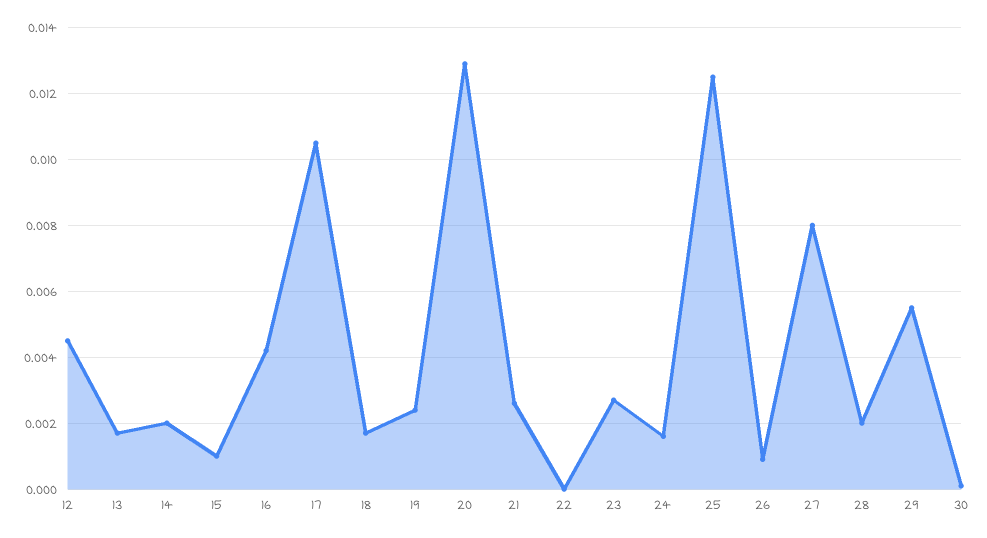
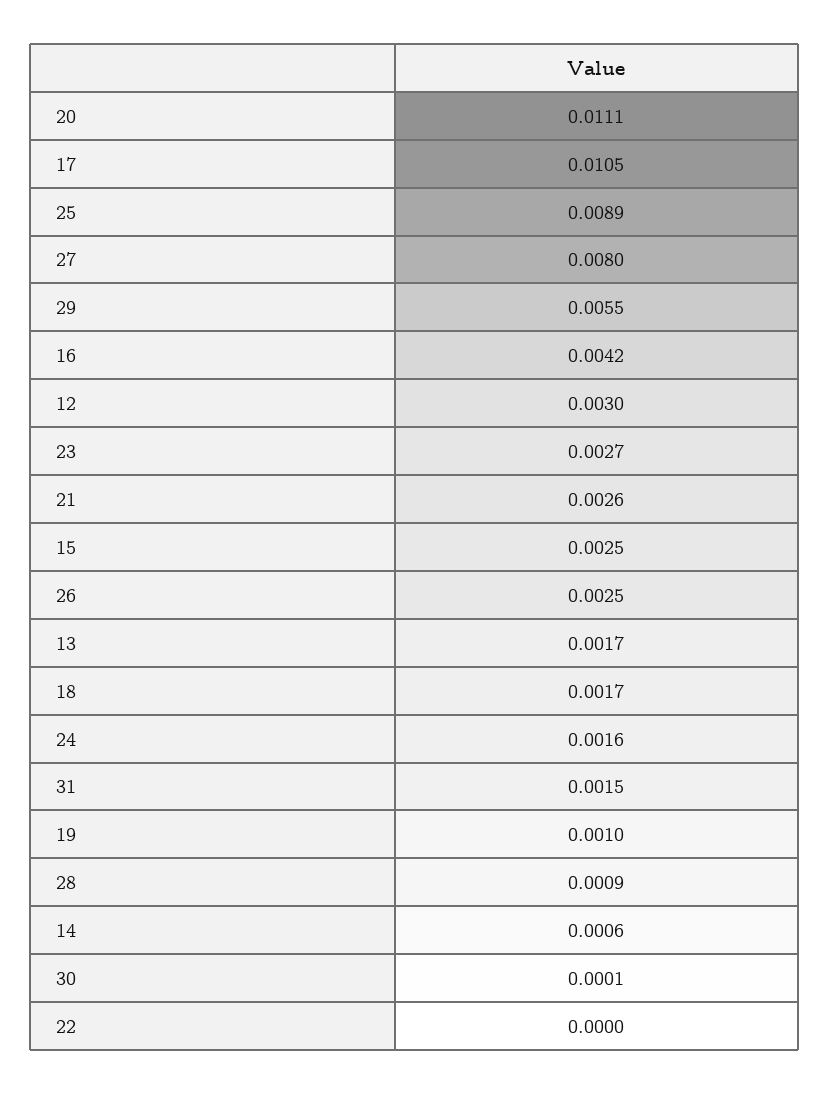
12: 0.0045 -> 0.003
14: 0.002 -> 0.0006
15: 0.001 -> 0.0025
19: 0.0025 -> 0.001
20: 0.013 -> 0.0111
25: 0.0125 -> 0.0089
26: 0.001 -> 0.0025
28: 0.002 -> 0.0009
31: none -> 0.0015

